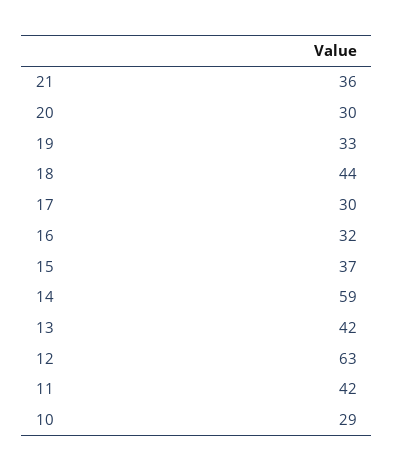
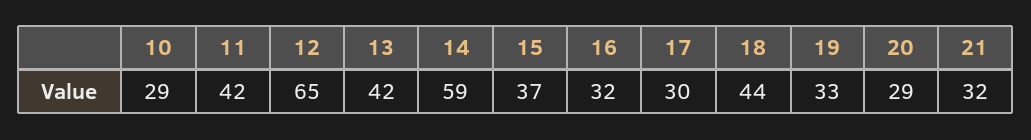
21: 36 -> 32
20: 30 -> 29
12: 63 -> 65

